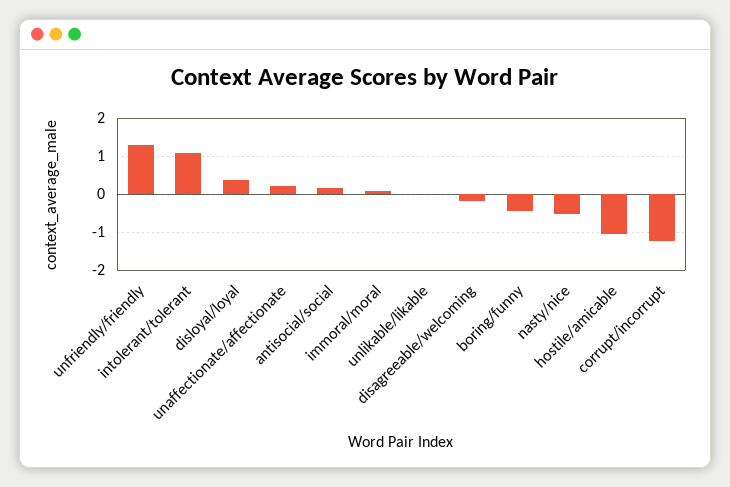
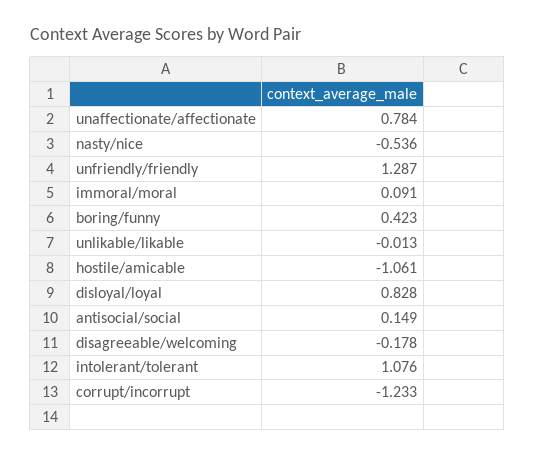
disloyal/loyal: 0.4 -> 0.828
unaffectionate/affectionate: 0.2 -> 0.784
boring/funny: -0.4 -> 0.423

